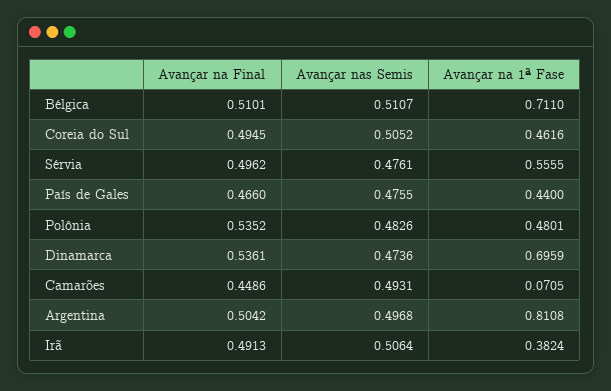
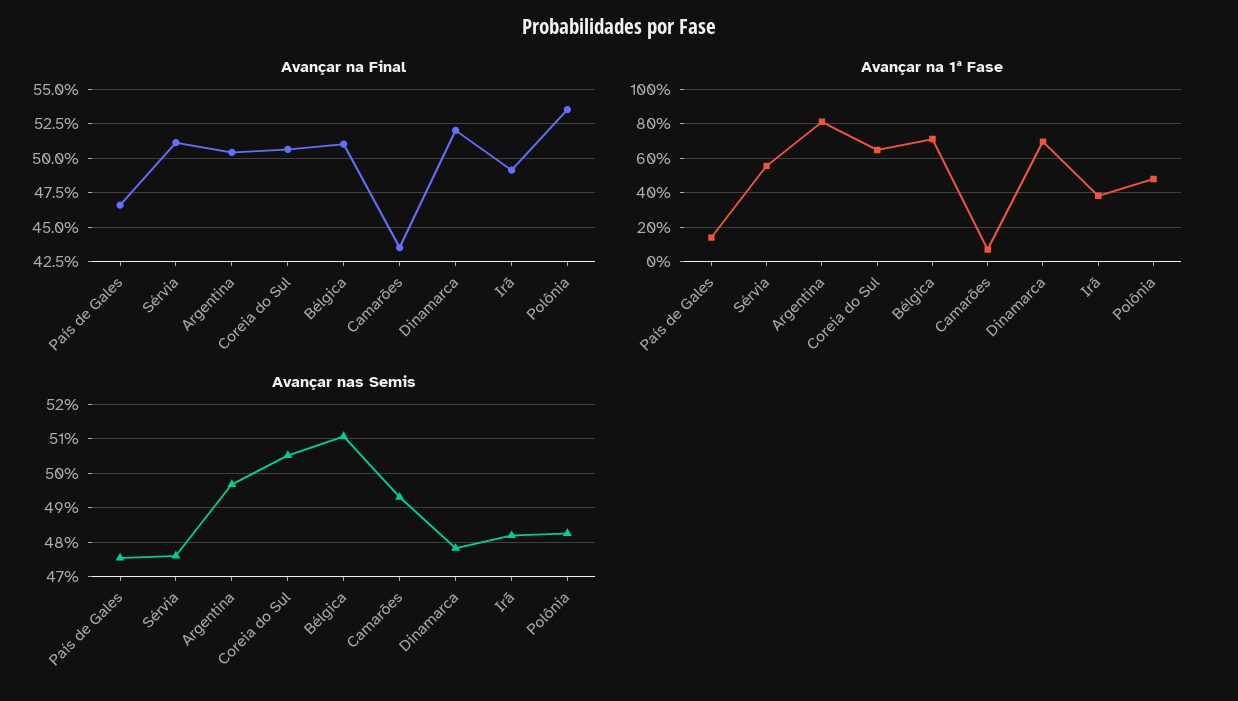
Avançar na Final, Coreia do Sul: 0.4945 -> 0.505
Avançar na 1ª Fase, Coreia do Sul: 0.4616 -> 0.65
Avançar na Final, Sérvia: 0.4962 -> 0.51
Avançar na 1ª Fase, País de Gales: 0.44 -> 0.15
Avançar na Final, Dinamarca: 0.5361 -> 0.52
Avançar nas Semis, Dinamarca: 0.4736 -> 0.478
Avançar na Final, Camarões: 0.4486 -> 0.435
Avançar nas Semis, Irã: 0.5064 -> 0.482

